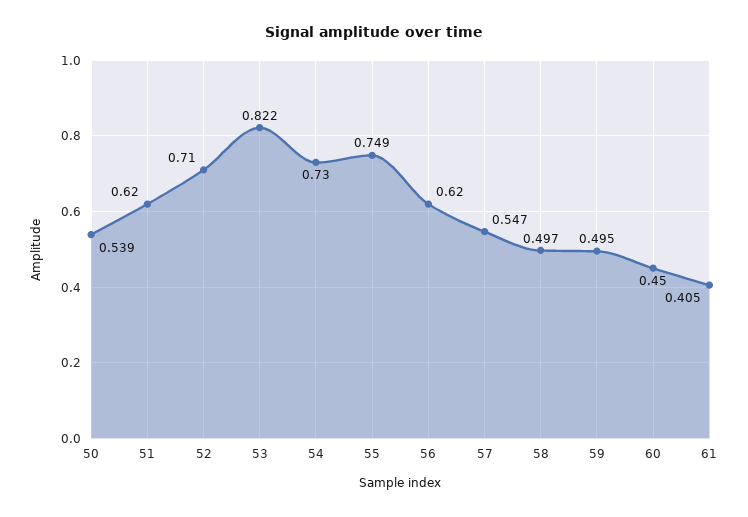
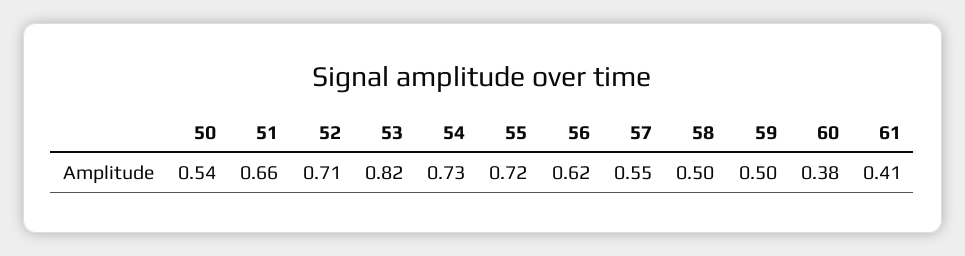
51: 0.62 -> 0.66
55: 0.749 -> 0.72
60: 0.45 -> 0.38

